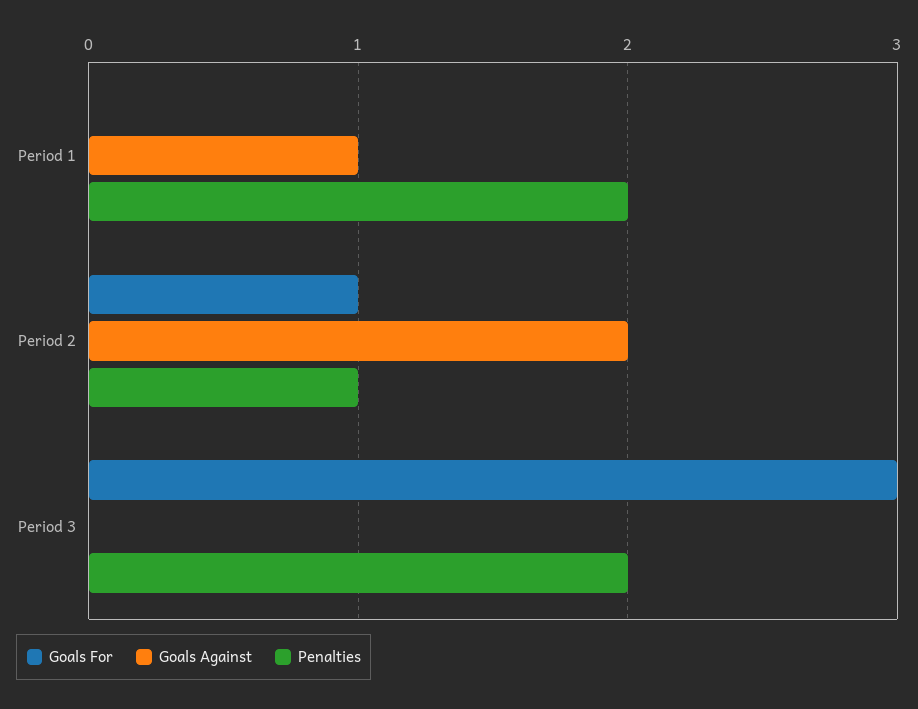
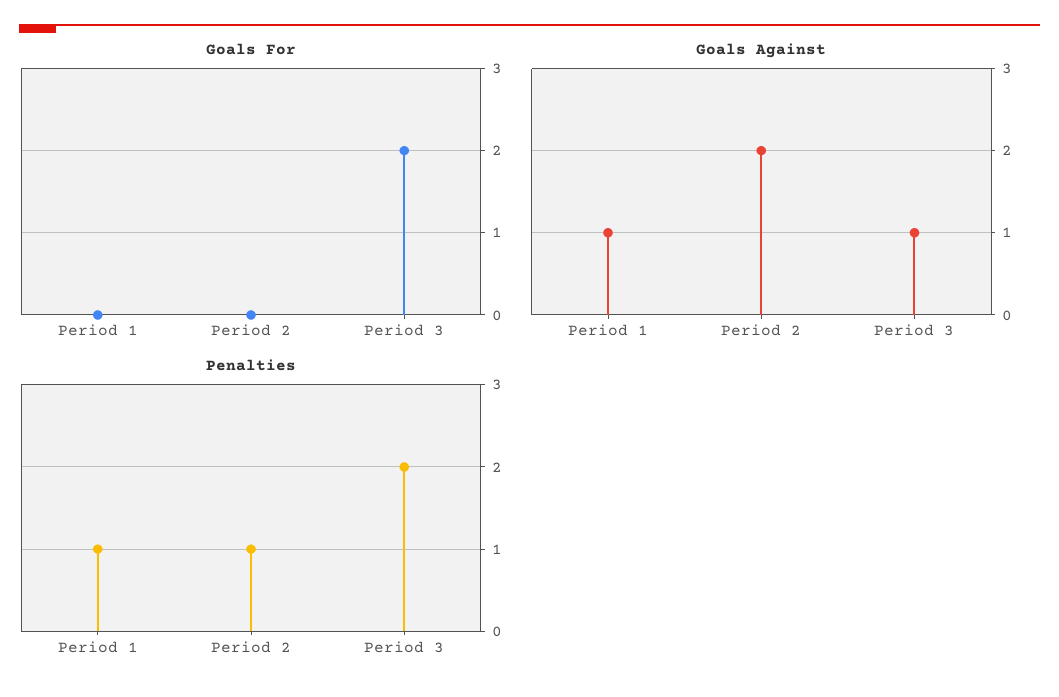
Penalties, Period 1: 2 -> 1
Goals For, Period 2: 1 -> 0
Goals For, Period 3: 3 -> 2
Goals Against, Period 3: 0 -> 1

